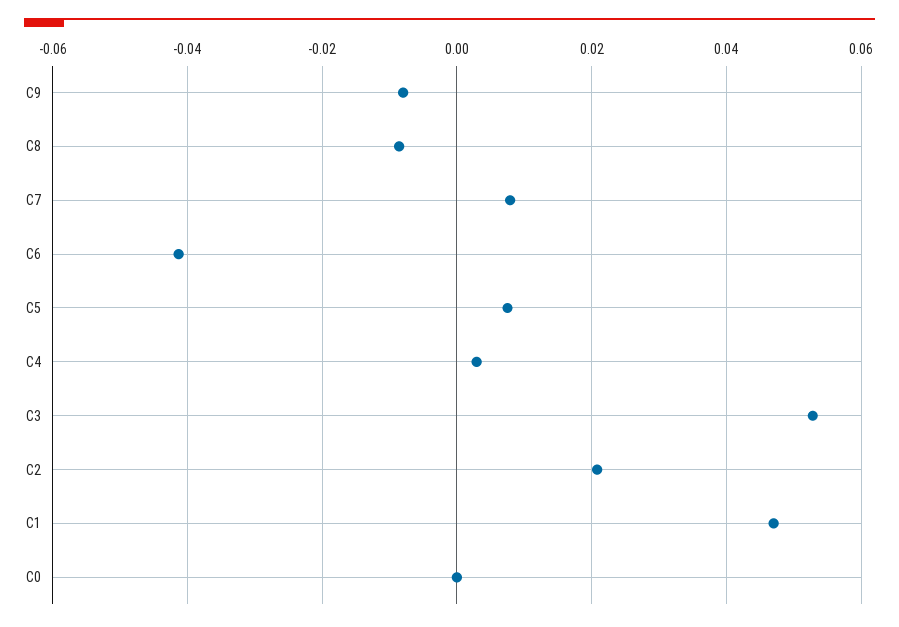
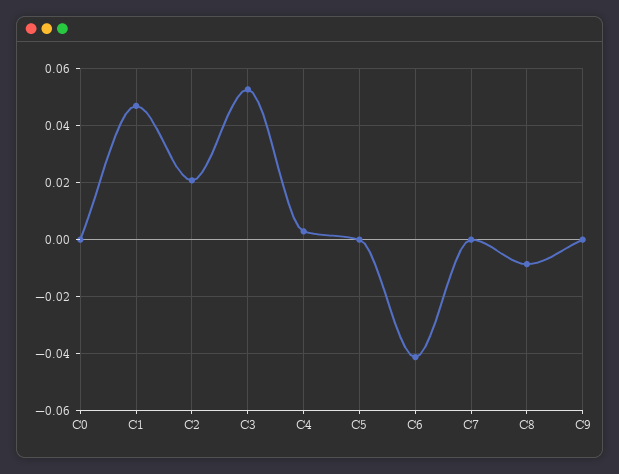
C9: -0.008 -> 0
C7: 0.008 -> 0
C5: 0.008 -> 0

